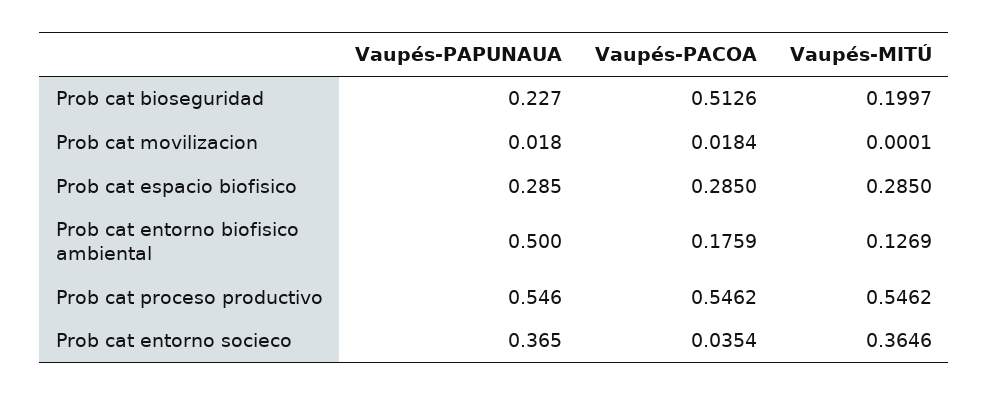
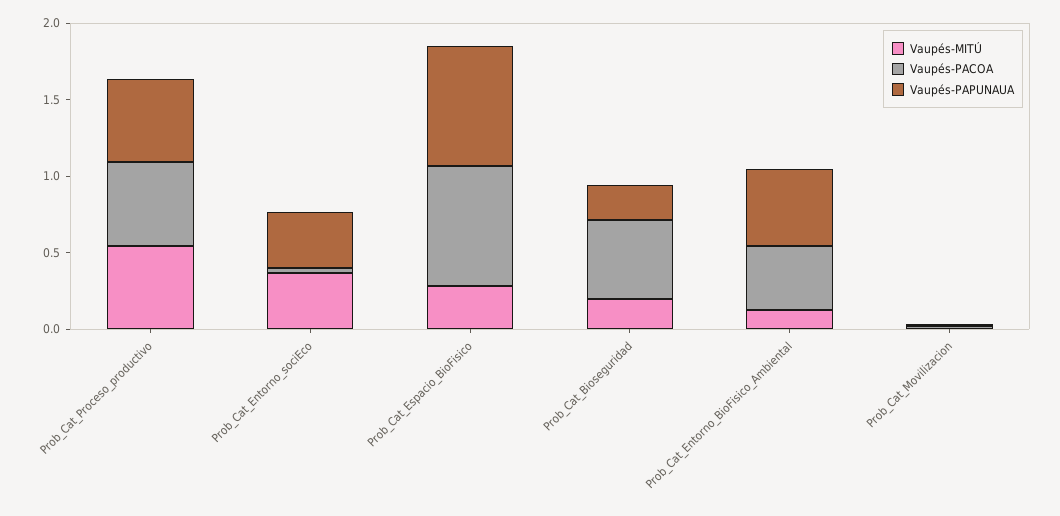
Vaupés-PAPUNAUA, Prob cat espacio biofisico: 0.285 -> 0.8
Vaupés-PACOA, Prob cat espacio biofisico: 0.285 -> 0.8
Vaupés-PACOA, Prob cat entorno biofisico ambiental: 0.1759 -> 0.4

